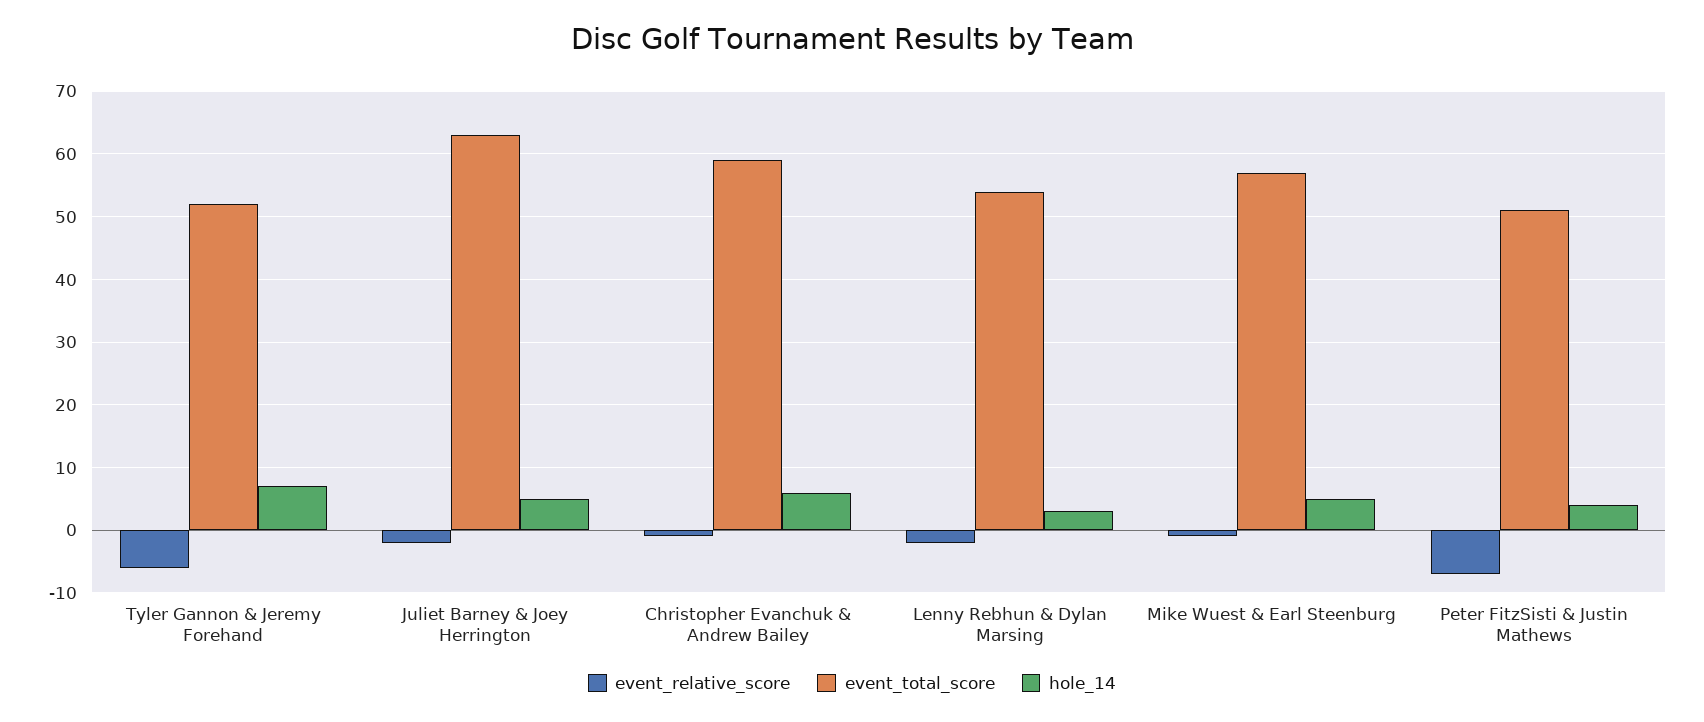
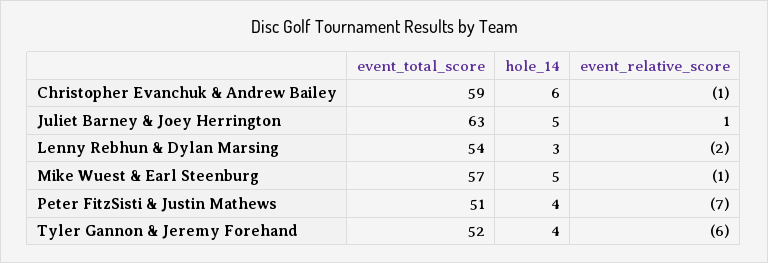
hole_14, Tyler Gannon & Jeremy Forehand: 7 -> 4
event_relative_score, Juliet Barney & Joey Herrington: -2 -> 1

